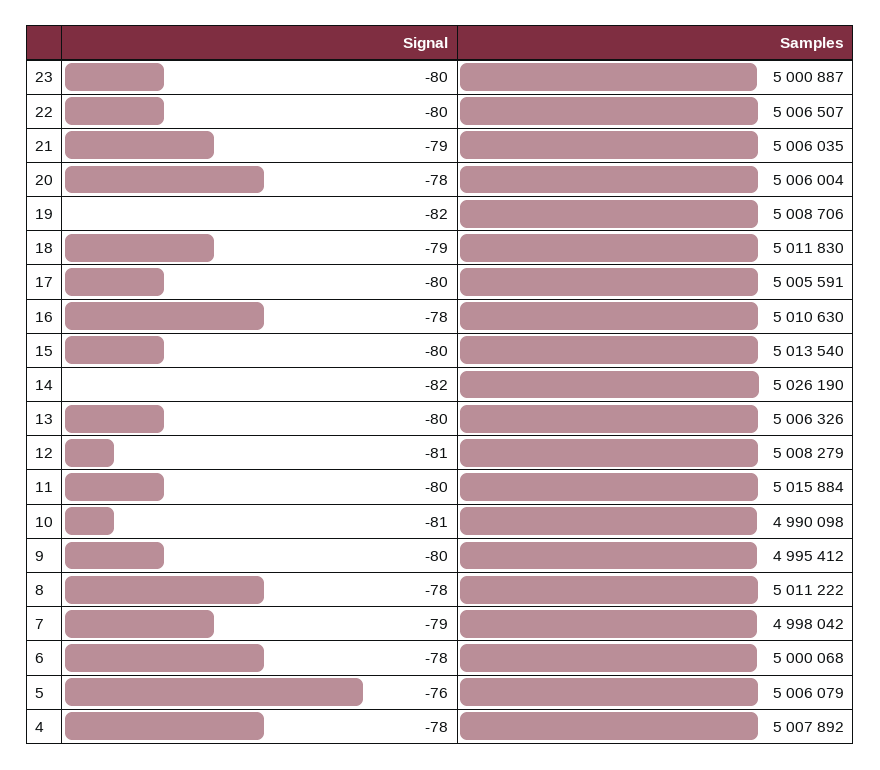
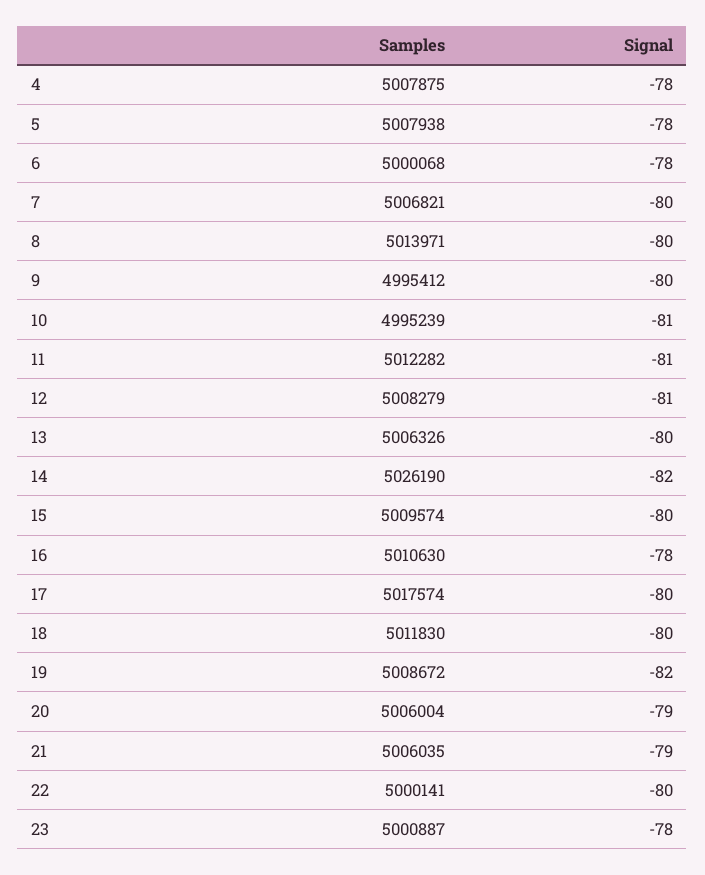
Signal, 23: -80 -> -78
Samples, 22: 5006507 -> 5000141
Signal, 20: -78 -> -79
Samples, 19: 5008706 -> 5008672
Signal, 18: -79 -> -80
Samples, 17: 5005591 -> 5017574
Samples, 15: 5013540 -> 5009574
Signal, 11: -80 -> -81
Samples, 11: 5015884 -> 5012282
Samples, 10: 4990098 -> 4995239
Signal, 8: -78 -> -80
Samples, 8: 5011222 -> 5013971
Signal, 7: -79 -> -80
Samples, 7: 4998042 -> 5006821
Signal, 5: -76 -> -78
Samples, 5: 5006079 -> 5007938
Samples, 4: 5007892 -> 5007875

